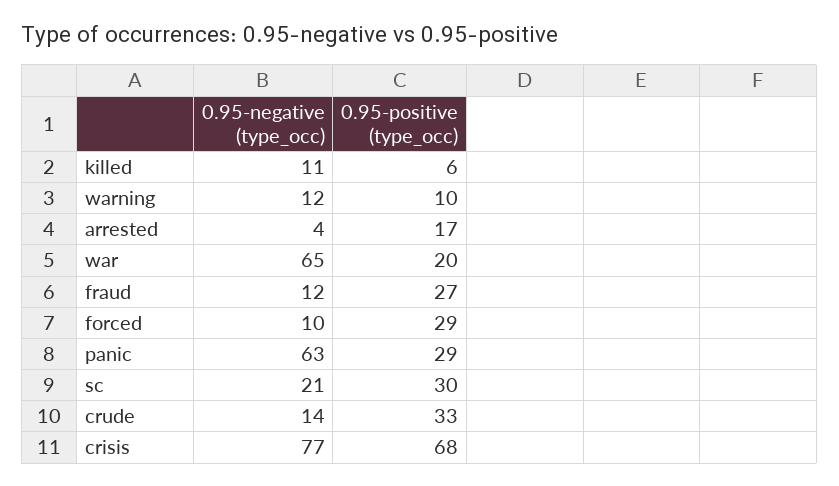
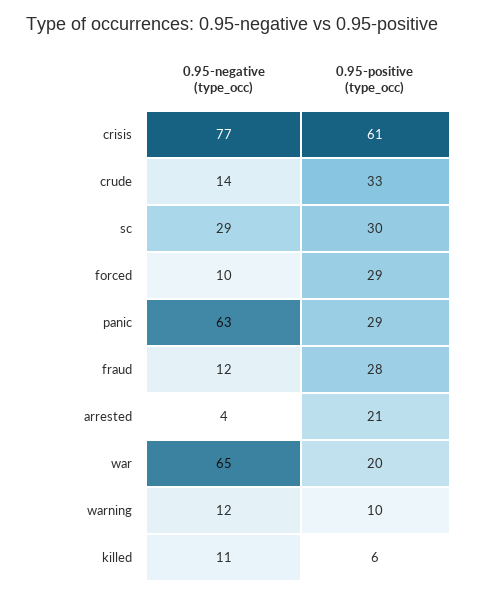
0.95-positive (type_occ), arrested: 17 -> 21
0.95-positive (type_occ), fraud: 27 -> 28
0.95-negative (type_occ), sc: 21 -> 29
0.95-positive (type_occ), crisis: 68 -> 61

